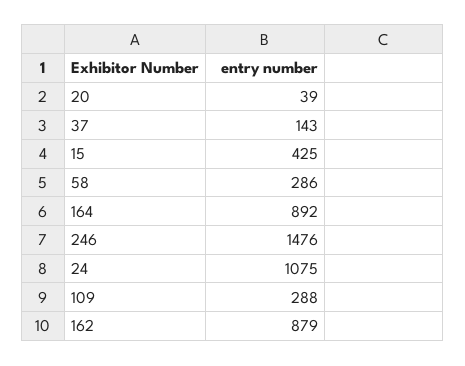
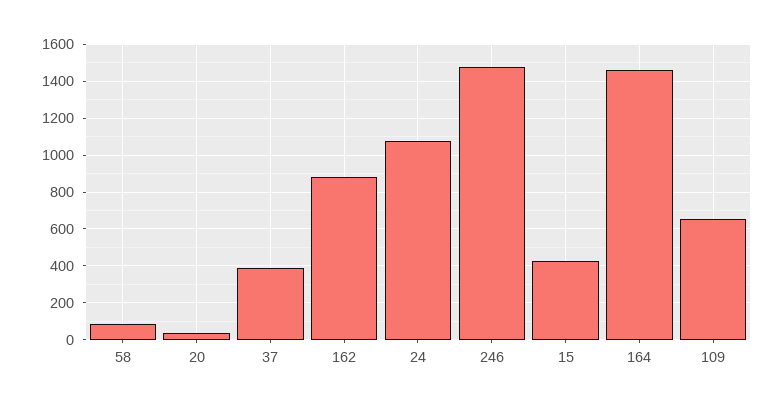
37: 143 -> 400
58: 286 -> 100
164: 892 -> 1450
109: 288 -> 650

